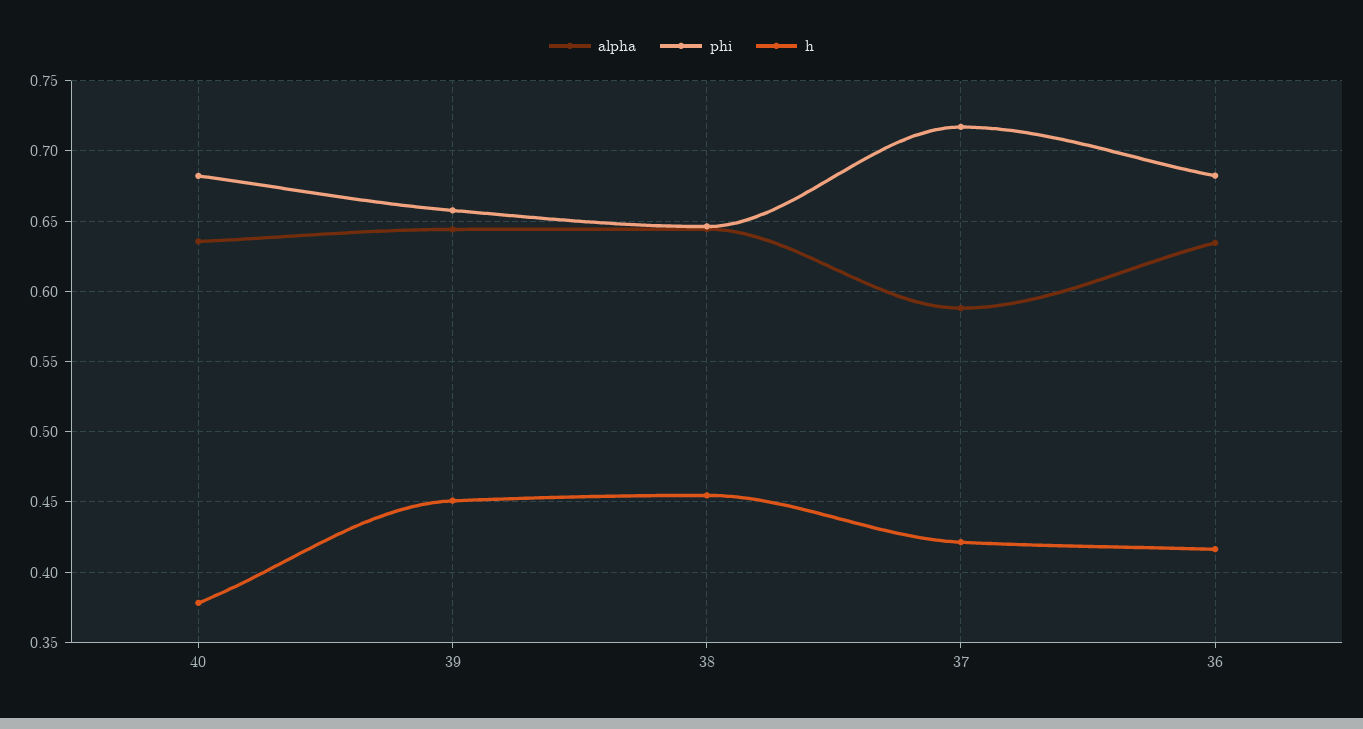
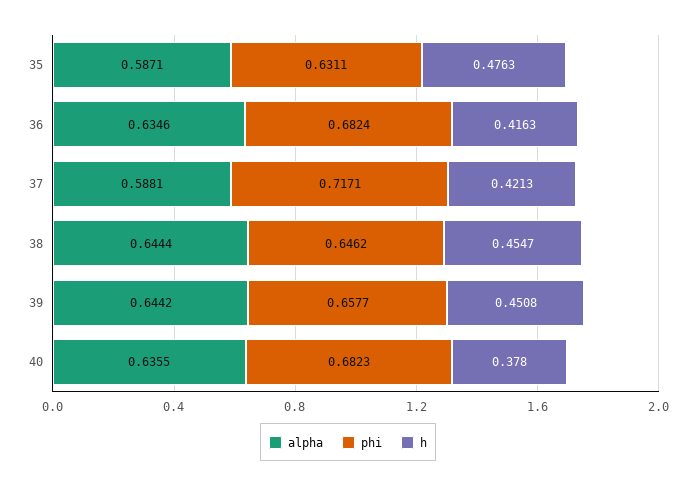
alpha, 35: none -> 0.5871
phi, 35: none -> 0.6311
h, 35: none -> 0.4763

